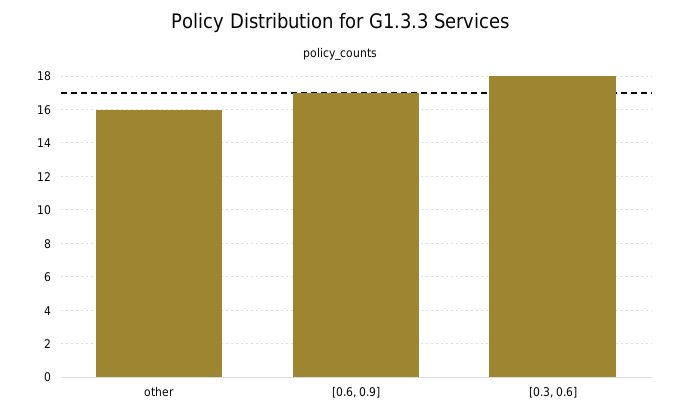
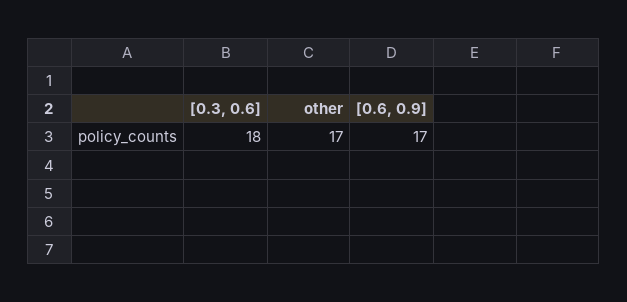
other: 16 -> 17

